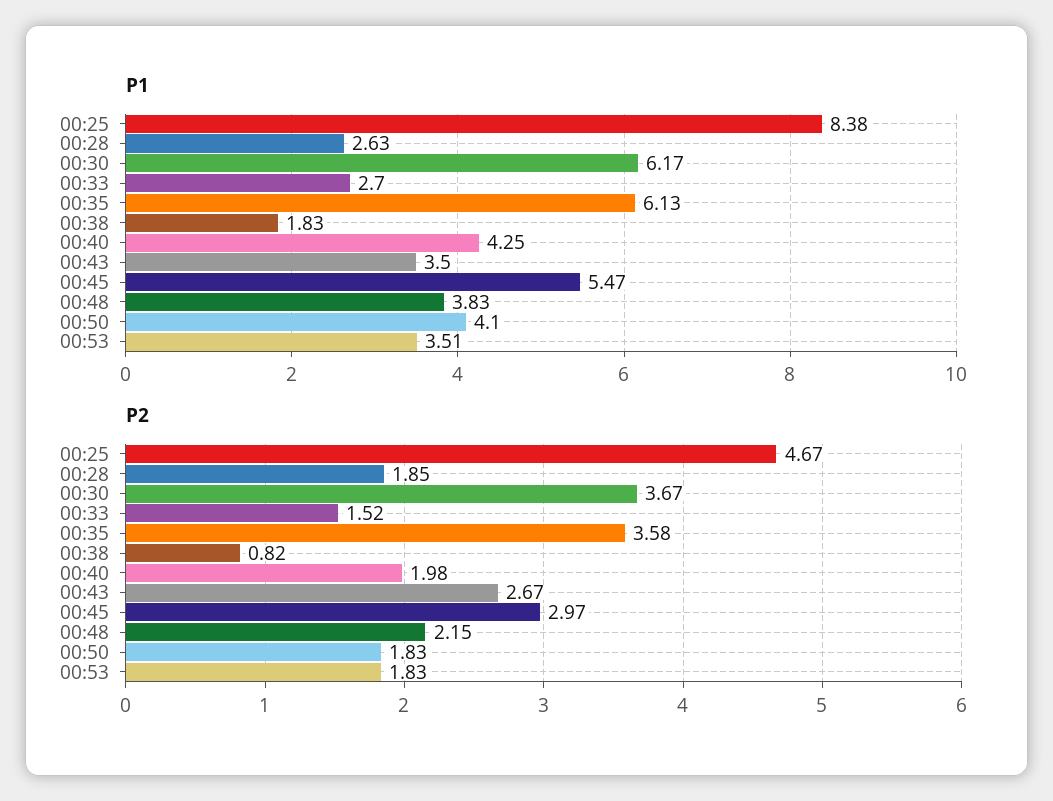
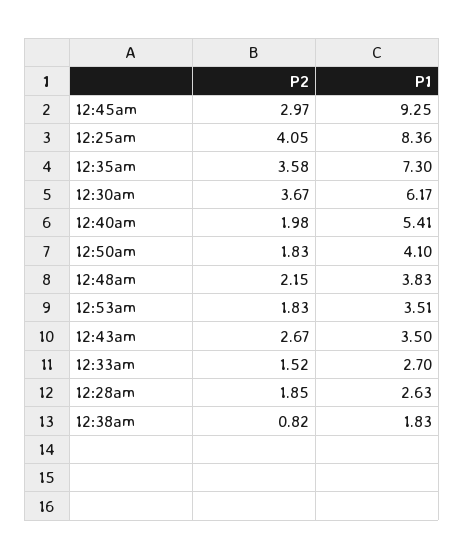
P1, 00:25: 8.38 -> 8.36
P1, 00:35: 6.13 -> 7.3
P1, 00:40: 4.25 -> 5.41
P1, 00:45: 5.47 -> 9.25
P2, 00:25: 4.67 -> 4.05

